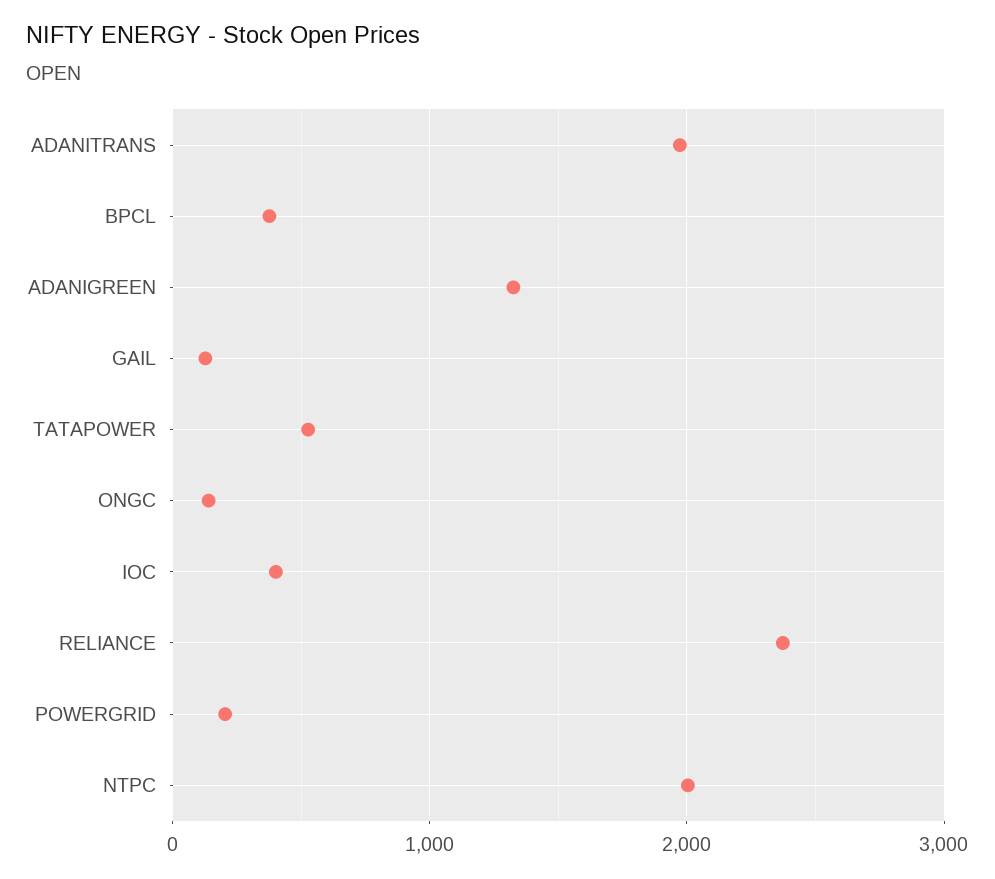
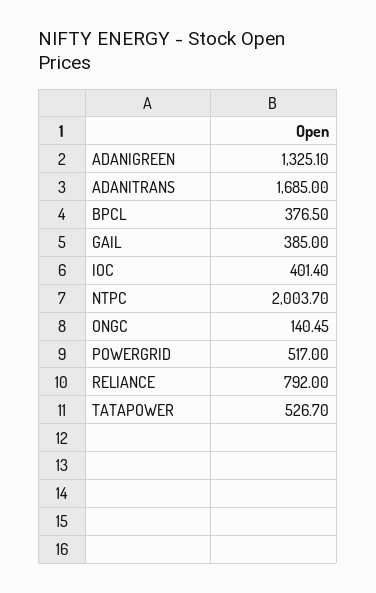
ADANITRANS: 2000 -> 1685
GAIL: 100 -> 385
RELIANCE: 2400 -> 792
POWERGRID: 200 -> 517

